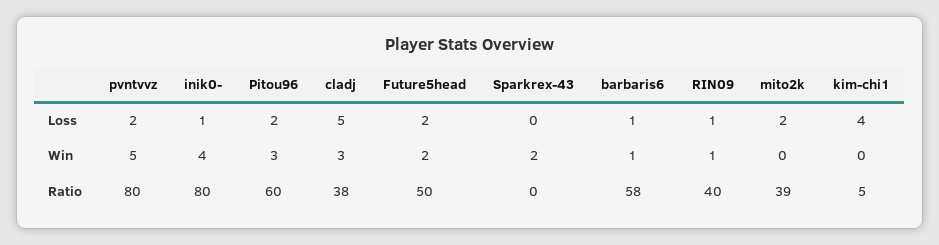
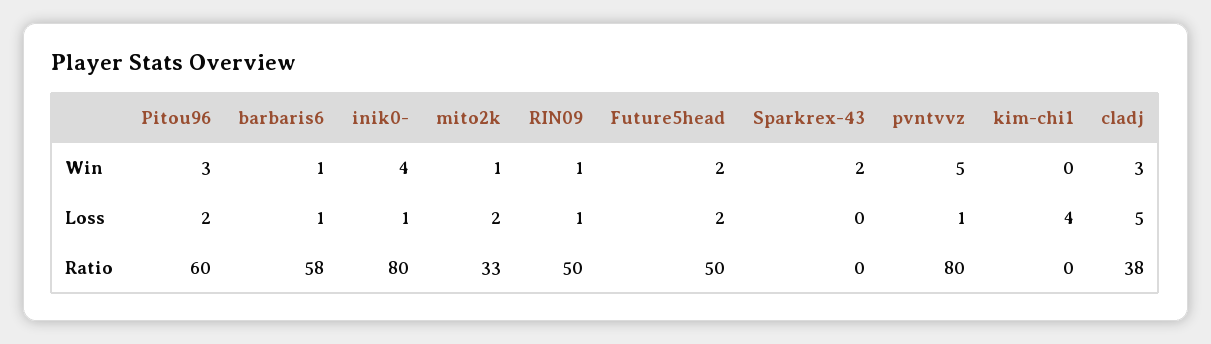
pvntvvz, Loss: 2 -> 1
mito2k, Win: 0 -> 1
RIN09, Ratio: 40 -> 50
mito2k, Ratio: 39 -> 33
kim-chi1, Ratio: 5 -> 0

